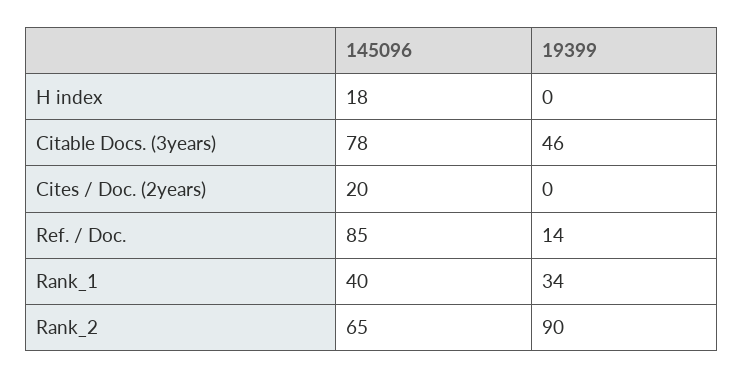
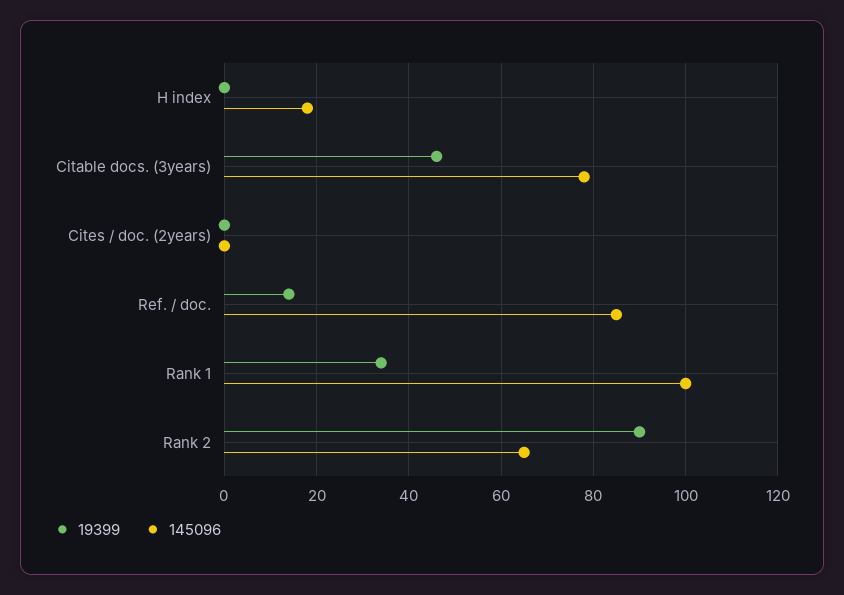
145096, Cites / Doc. (2years): 20 -> 0
145096, Rank_1: 40 -> 100

